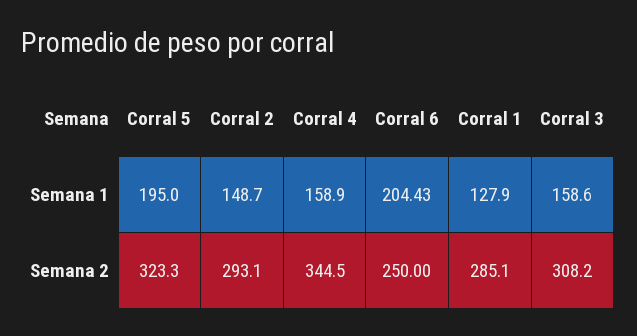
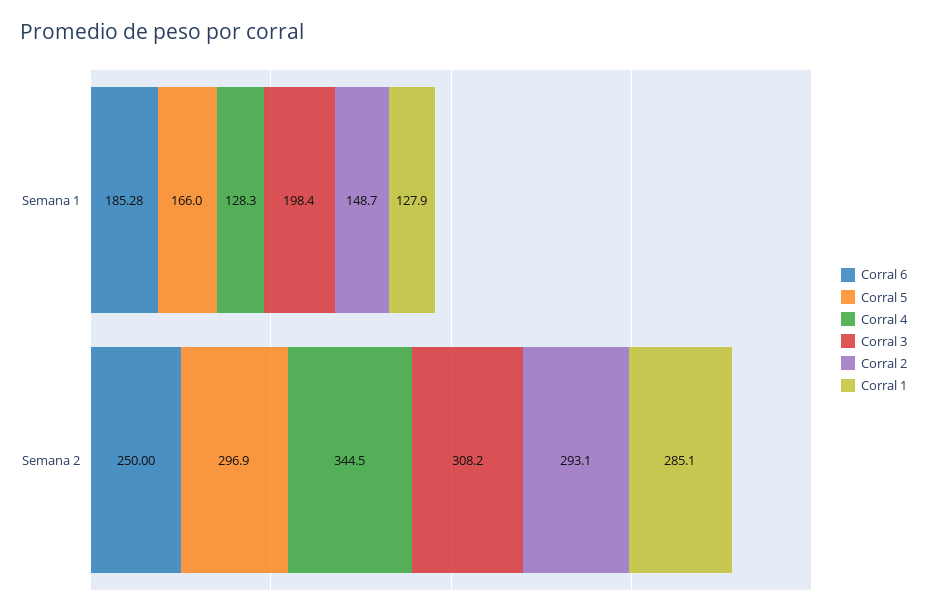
Corral 5, Semana 1: 195 -> 166
Corral 4, Semana 1: 158.9 -> 128.3
Corral 6, Semana 1: 204.43 -> 185.28
Corral 3, Semana 1: 158.6 -> 198.4
Corral 5, Semana 2: 323.3 -> 296.9

